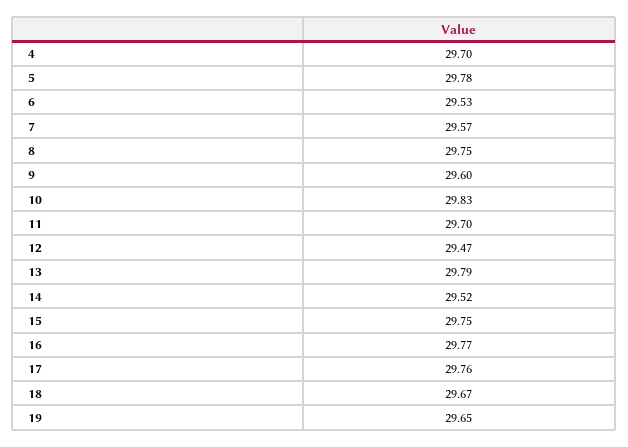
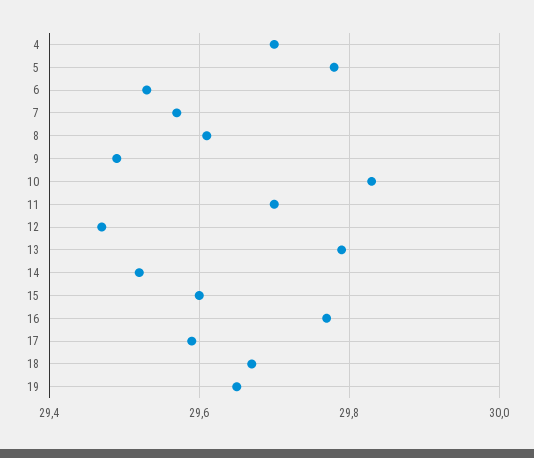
8: 29.75 -> 29.6
9: 29.6 -> 29.5
15: 29.75 -> 29.6
17: 29.76 -> 29.6

